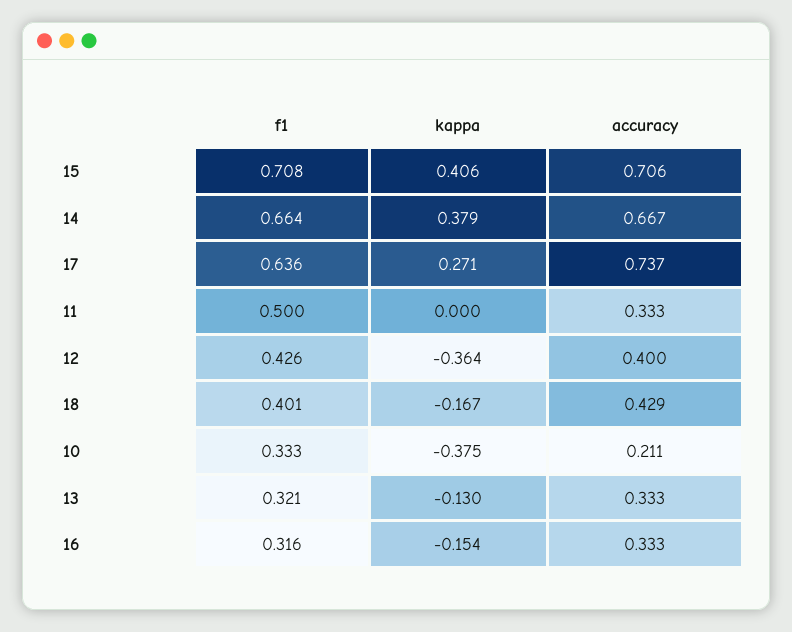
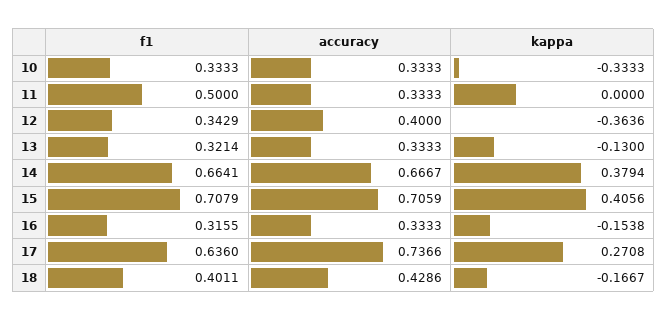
f1, 12: 0.426 -> 0.3429
kappa, 10: -0.375 -> -0.3333
accuracy, 10: 0.211 -> 0.3333

